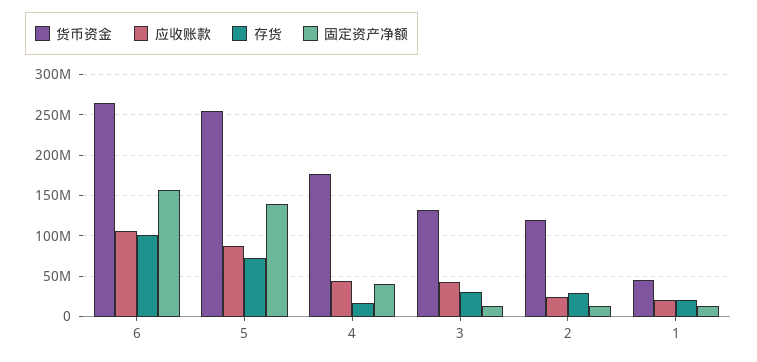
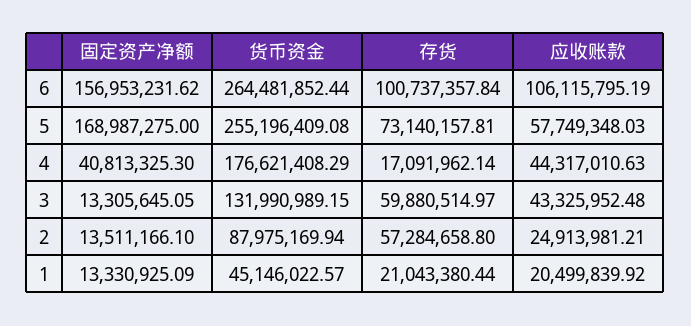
应收账款, 5: 90000000 -> 57749348.03
固定资产净额, 5: 140000000 -> 168987275
存货, 3: 30000000 -> 59880514.97
货币资金, 2: 120000000 -> 87975169.94
存货, 2: 30000000 -> 57284658.8

